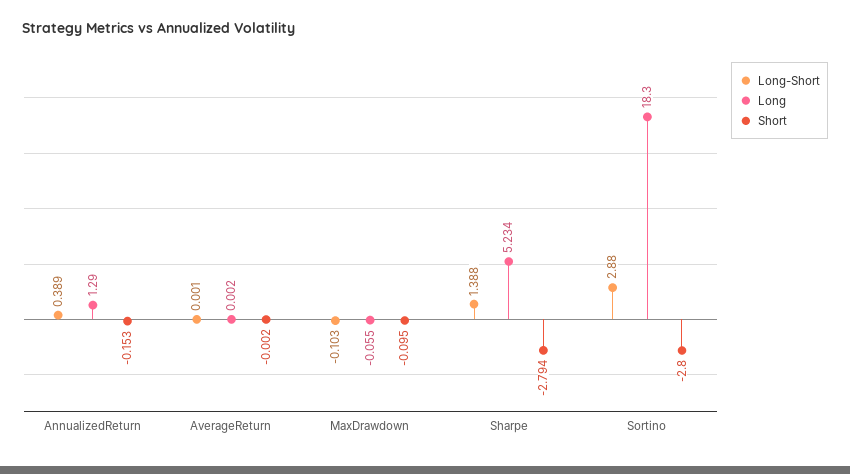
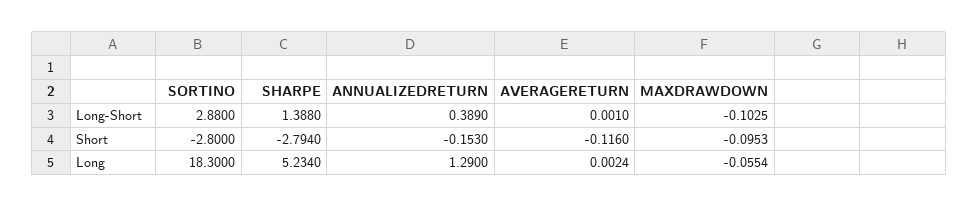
Short, AverageReturn: -0.002 -> -0.116

